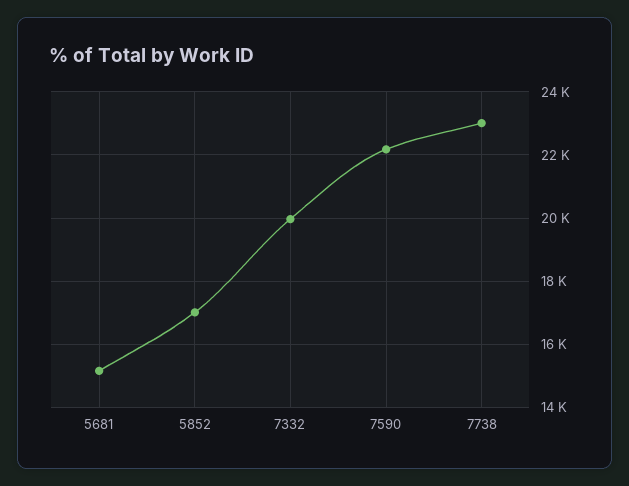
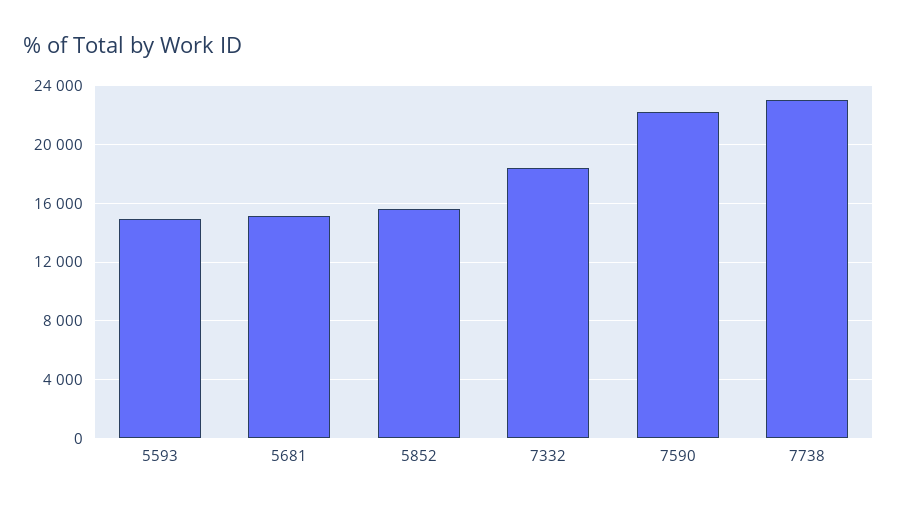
5852: 17000 -> 15500
7332: 20000 -> 18500
5593: none -> 15000

